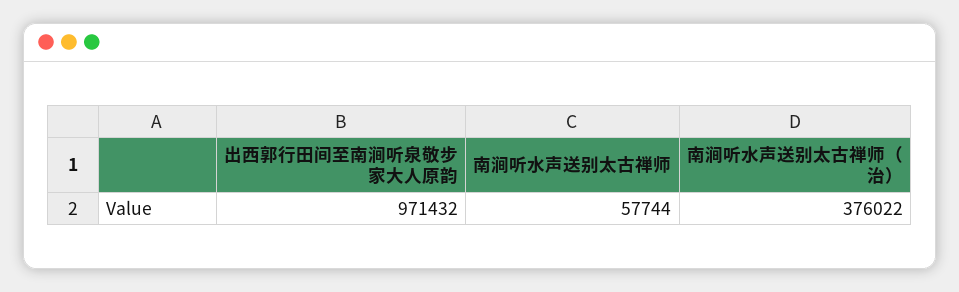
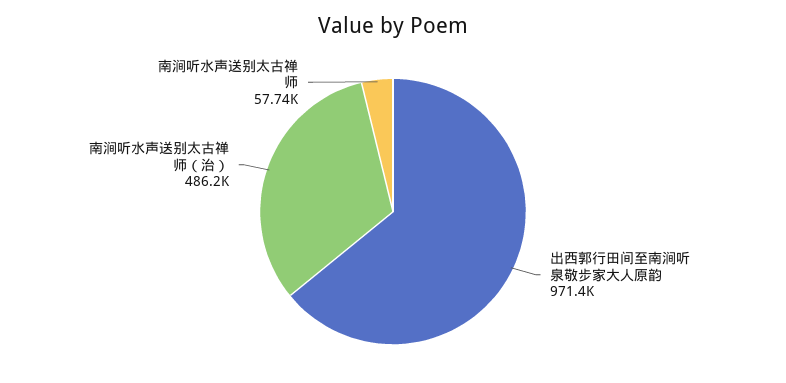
南涧听水声送别太古禅师（治）: 376022 -> 486200

